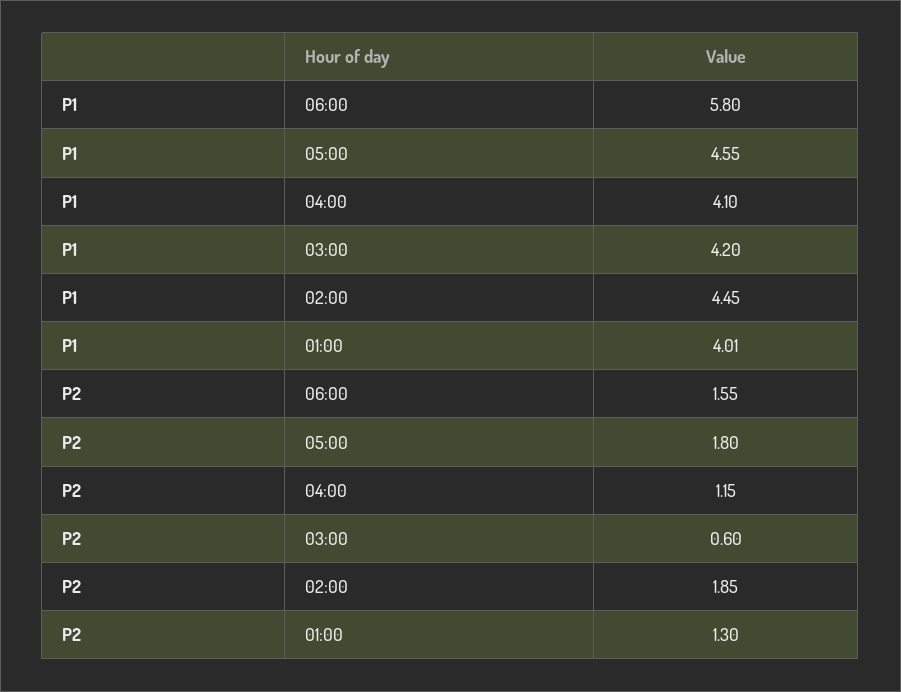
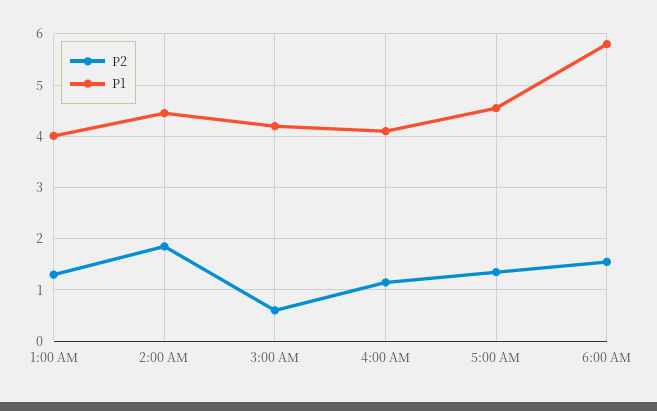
P2, 05:00: 1.8 -> 1.4

